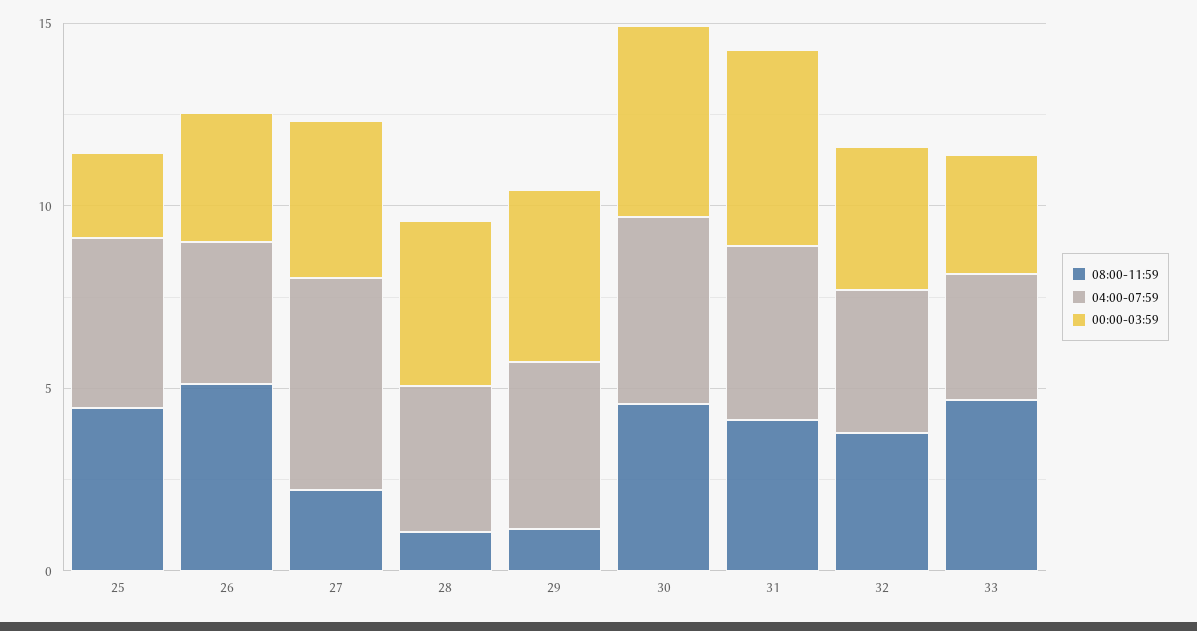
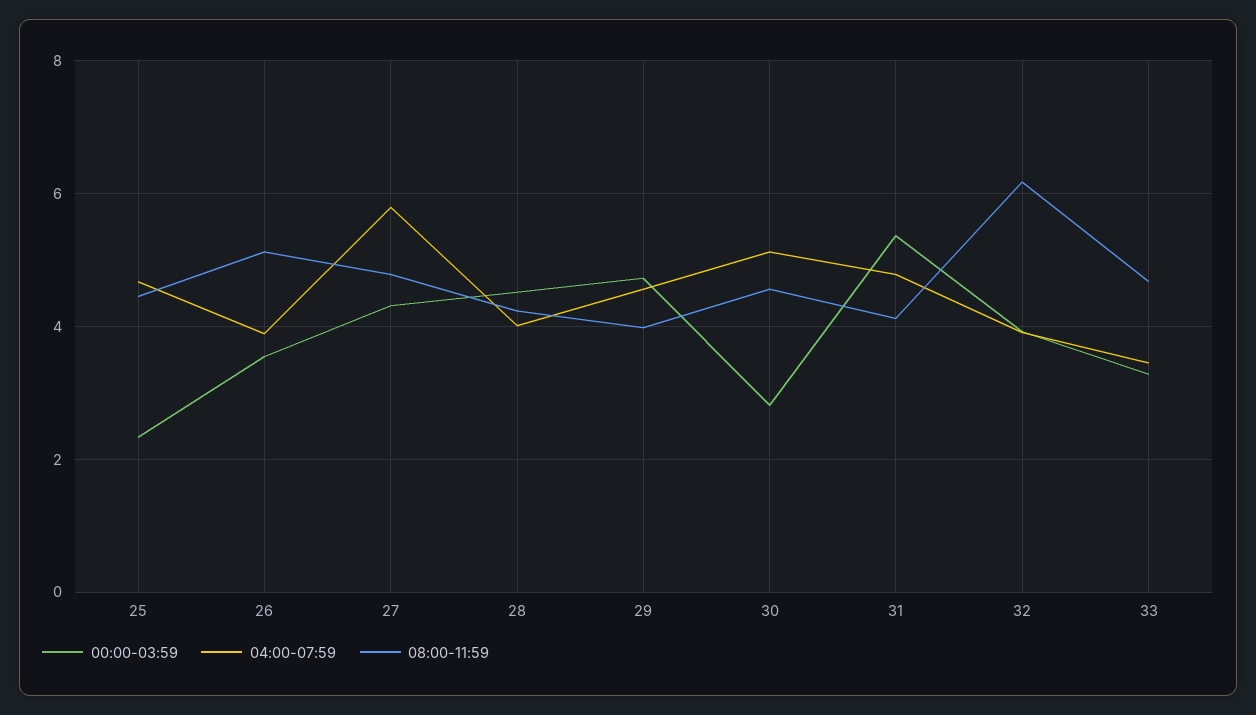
08:00-11:59, 27: 2 -> 4.8
08:00-11:59, 28: 1 -> 4.2
08:00-11:59, 29: 1 -> 4
00:00-03:59, 30: 5 -> 2.8
08:00-11:59, 32: 4 -> 6.2

